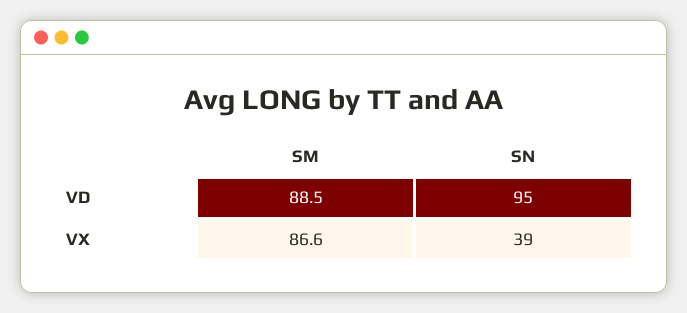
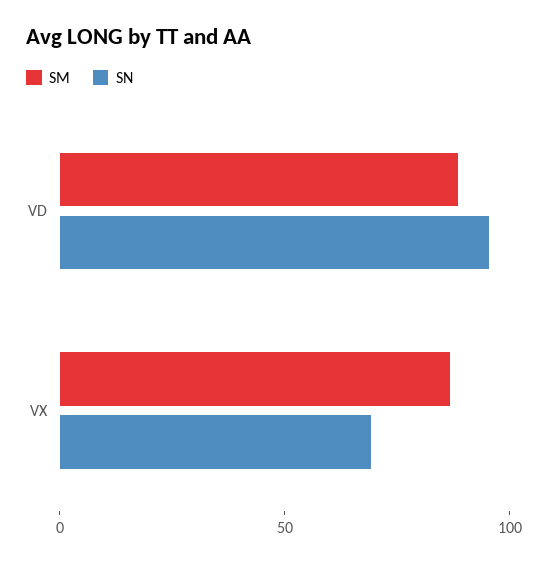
SN, VX: 39 -> 70

